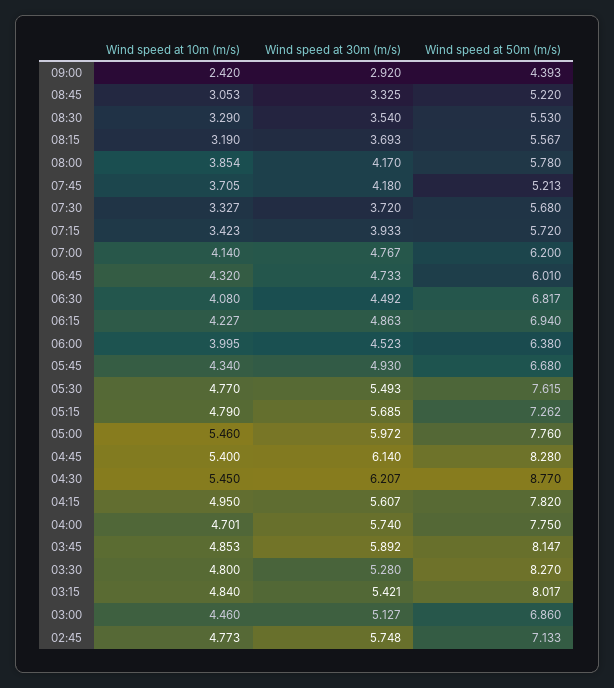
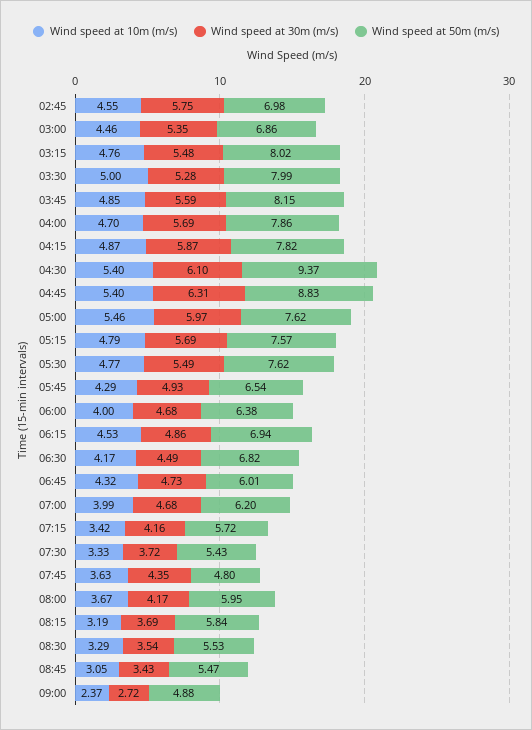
Wind speed at 10m (m/s), 09:00: 2.42 -> 2.37
Wind speed at 30m (m/s), 09:00: 2.92 -> 2.72
Wind speed at 50m (m/s), 09:00: 4.393 -> 4.88
Wind speed at 30m (m/s), 08:45: 3.325 -> 3.43
Wind speed at 50m (m/s), 08:45: 5.22 -> 5.47
Wind speed at 50m (m/s), 08:15: 5.567 -> 5.84
Wind speed at 10m (m/s), 08:00: 3.854 -> 3.67
Wind speed at 50m (m/s), 08:00: 5.78 -> 5.95
Wind speed at 10m (m/s), 07:45: 3.705 -> 3.63
Wind speed at 30m (m/s), 07:45: 4.18 -> 4.35
Wind speed at 50m (m/s), 07:45: 5.213 -> 4.8
Wind speed at 50m (m/s), 07:30: 5.68 -> 5.43
Wind speed at 30m (m/s), 07:15: 3.933 -> 4.16
Wind speed at 10m (m/s), 07:00: 4.14 -> 3.99
Wind speed at 30m (m/s), 07:00: 4.767 -> 4.68
Wind speed at 10m (m/s), 06:30: 4.08 -> 4.17
Wind speed at 10m (m/s), 06:15: 4.227 -> 4.53
Wind speed at 30m (m/s), 06:00: 4.523 -> 4.68
Wind speed at 10m (m/s), 05:45: 4.34 -> 4.29
Wind speed at 50m (m/s), 05:45: 6.68 -> 6.54
Wind speed at 50m (m/s), 05:15: 7.262 -> 7.57
Wind speed at 50m (m/s), 05:00: 7.76 -> 7.62
Wind speed at 30m (m/s), 04:45: 6.14 -> 6.31
Wind speed at 50m (m/s), 04:45: 8.28 -> 8.83
Wind speed at 10m (m/s), 04:30: 5.45 -> 5.4
Wind speed at 30m (m/s), 04:30: 6.207 -> 6.1
Wind speed at 50m (m/s), 04:30: 8.77 -> 9.37
Wind speed at 10m (m/s), 04:15: 4.95 -> 4.87
Wind speed at 30m (m/s), 04:15: 5.607 -> 5.87
Wind speed at 30m (m/s), 04:00: 5.74 -> 5.69
Wind speed at 50m (m/s), 04:00: 7.75 -> 7.86
Wind speed at 30m (m/s), 03:45: 5.892 -> 5.59
Wind speed at 10m (m/s), 03:30: 4.8 -> 5
Wind speed at 50m (m/s), 03:30: 8.27 -> 7.99
Wind speed at 10m (m/s), 03:15: 4.84 -> 4.76
Wind speed at 30m (m/s), 03:15: 5.421 -> 5.48
Wind speed at 30m (m/s), 03:00: 5.127 -> 5.35
Wind speed at 10m (m/s), 02:45: 4.773 -> 4.55
Wind speed at 50m (m/s), 02:45: 7.133 -> 6.98

